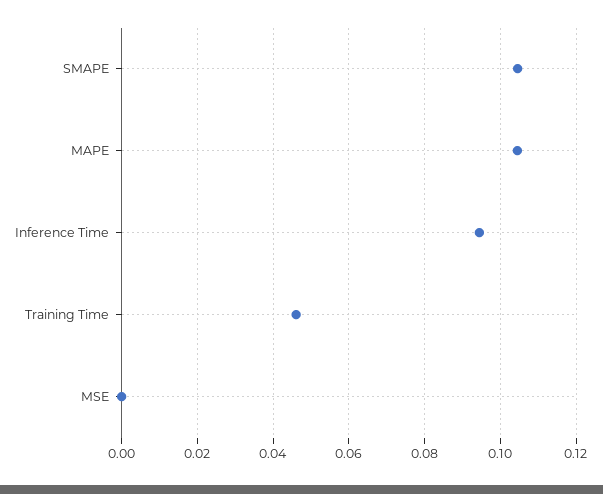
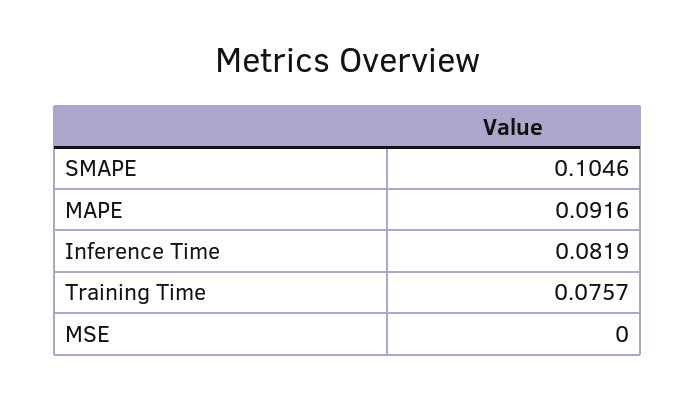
MAPE: 0.104 -> 0.0916
Inference Time: 0.094 -> 0.0819
Training Time: 0.046 -> 0.0757

